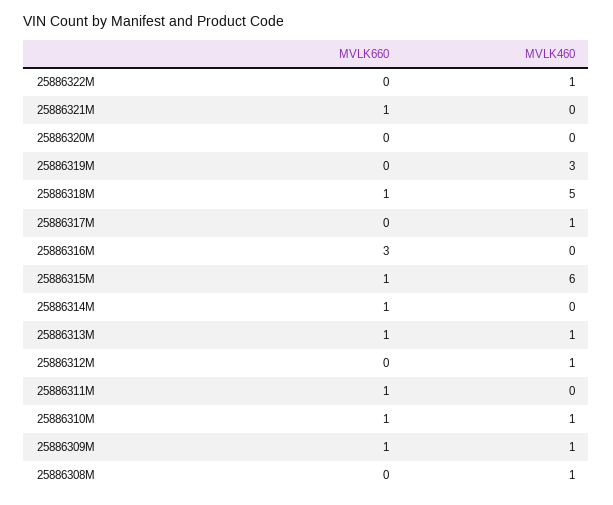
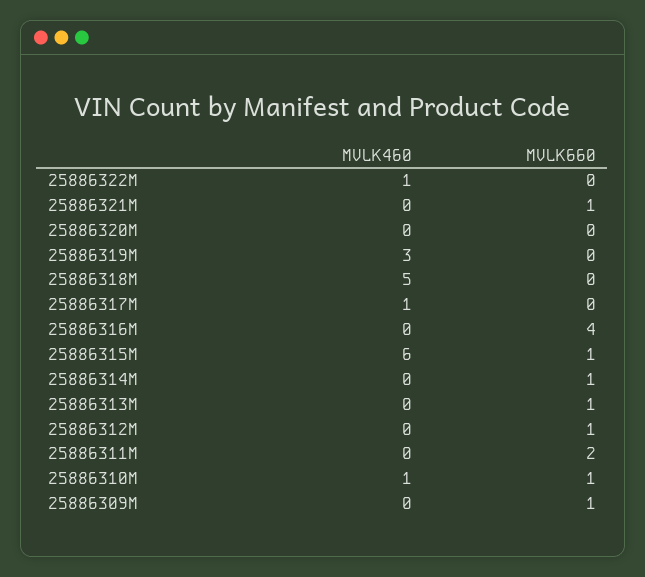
MVLK660, 25886318M: 1 -> 0
MVLK660, 25886316M: 3 -> 4
MVLK460, 25886313M: 1 -> 0
MVLK660, 25886312M: 0 -> 1
MVLK460, 25886312M: 1 -> 0
MVLK660, 25886311M: 1 -> 2
MVLK460, 25886309M: 1 -> 0
MVLK660, 25886308M: 0 -> none
MVLK460, 25886308M: 1 -> none

